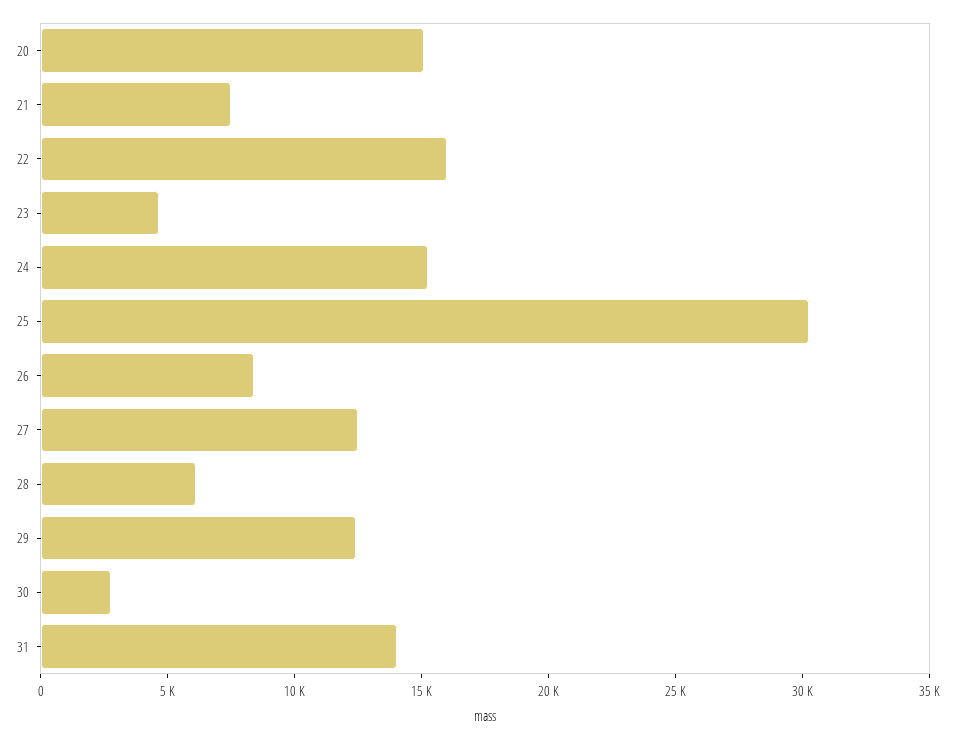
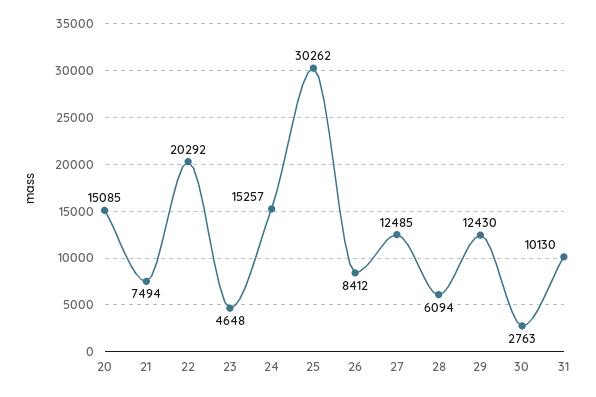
22: 16000 -> 20292
31: 14000 -> 10130

